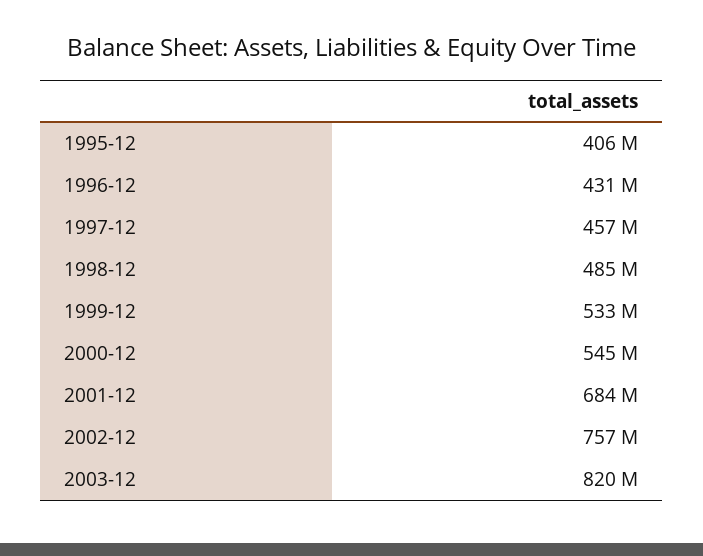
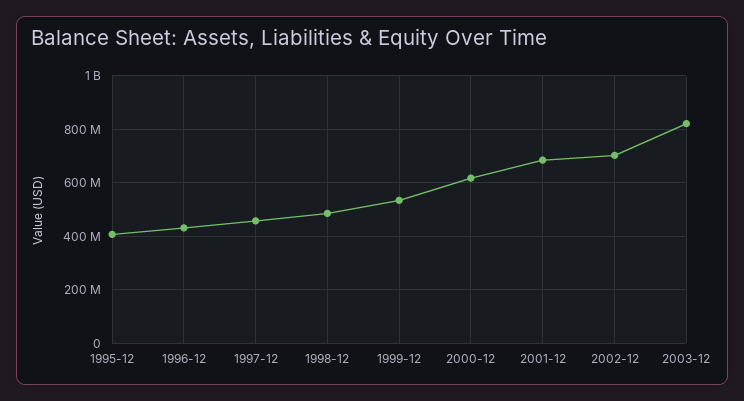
2000-12: 545000000 -> 625000000
2002-12: 757000000 -> 700000000

